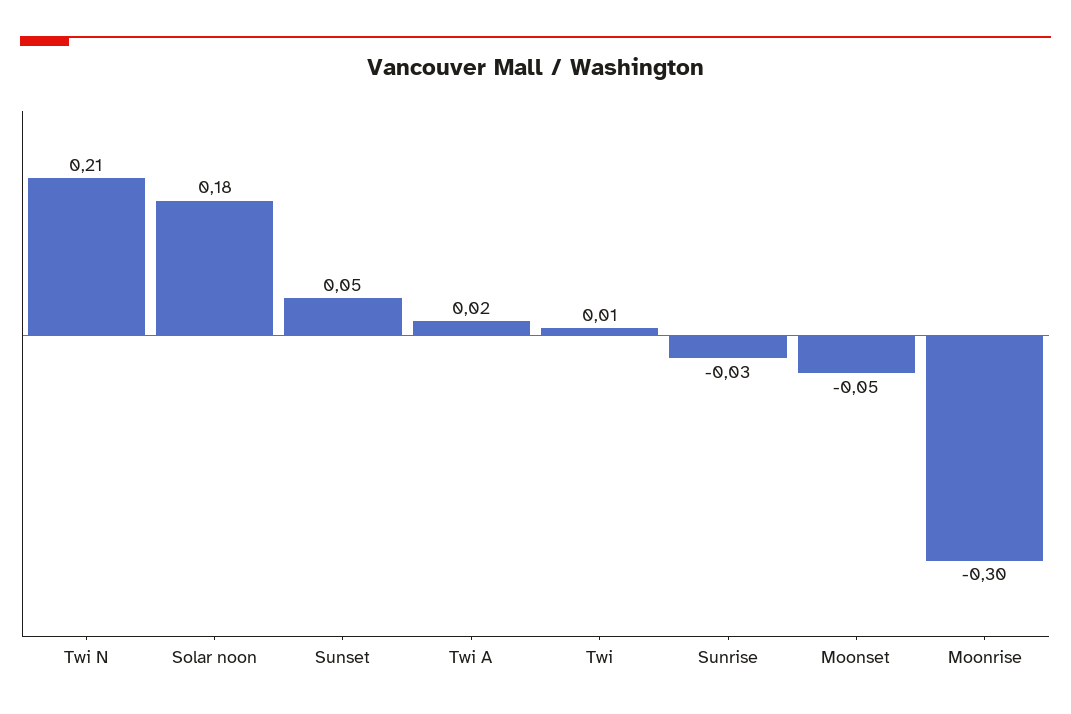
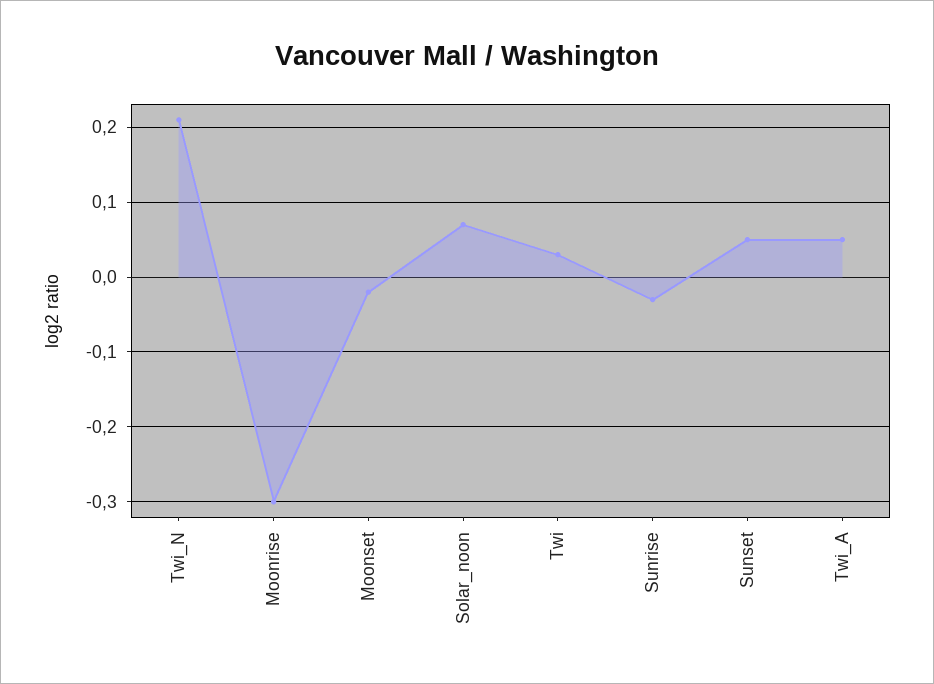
Solar noon: 0.18 -> 0.07
Twi A: 0.02 -> 0.05
Twi: 0.01 -> 0.03
Moonset: -0.05 -> -0.02

